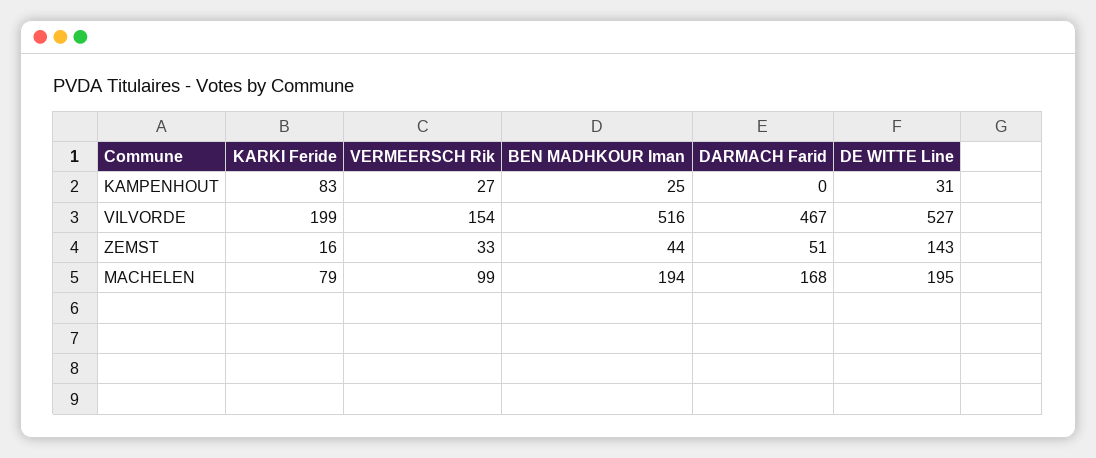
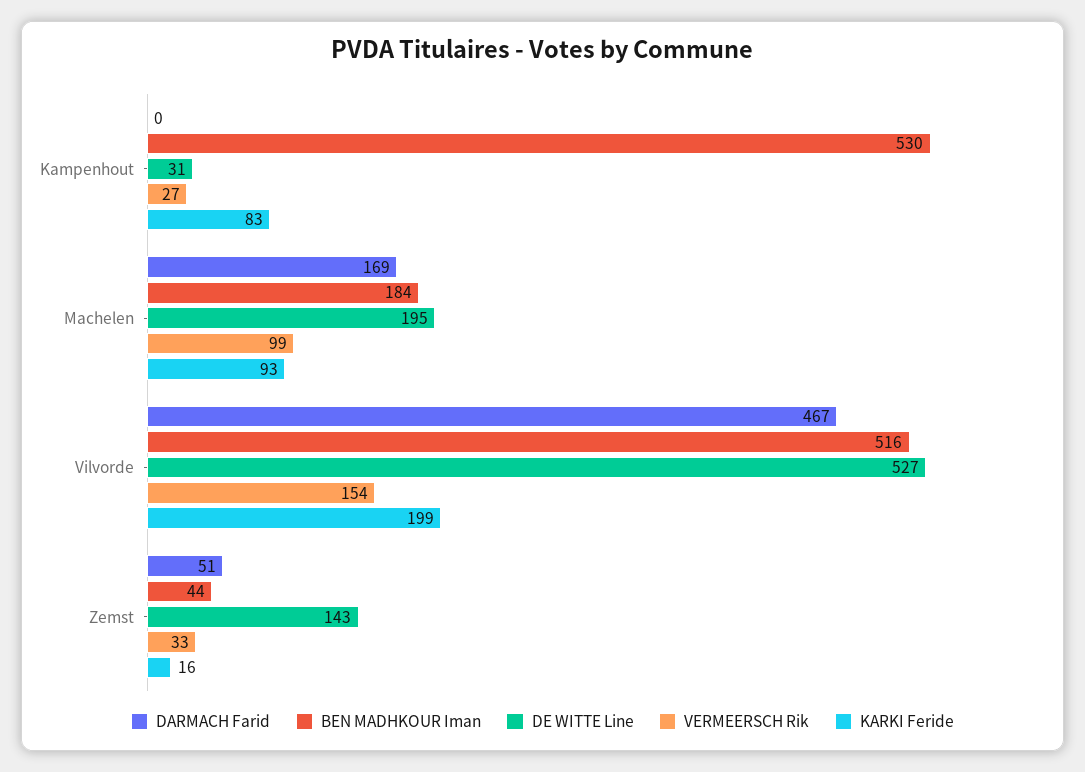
BEN MADHKOUR Iman, KAMPENHOUT: 25 -> 530
KARKI Feride, MACHELEN: 79 -> 93
BEN MADHKOUR Iman, MACHELEN: 194 -> 184
DARMACH Farid, MACHELEN: 168 -> 169

